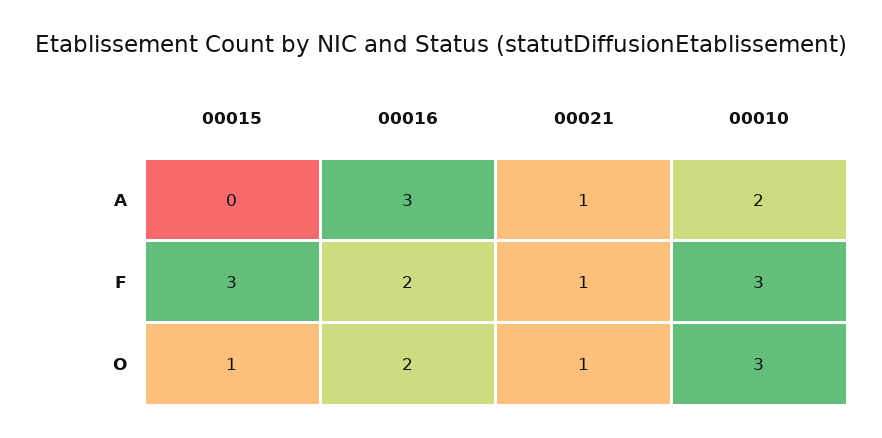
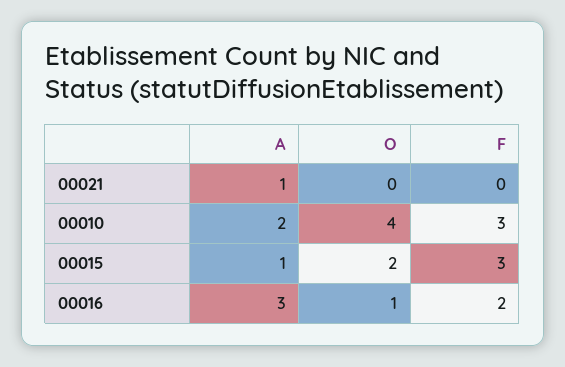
00015, A: 0 -> 1
00021, F: 1 -> 0
00015, O: 1 -> 2
00016, O: 2 -> 1
00021, O: 1 -> 0
00010, O: 3 -> 4

